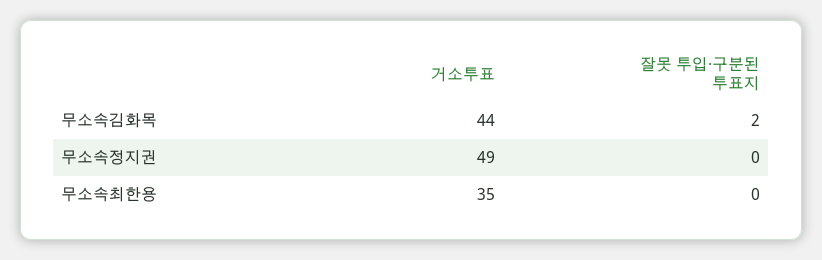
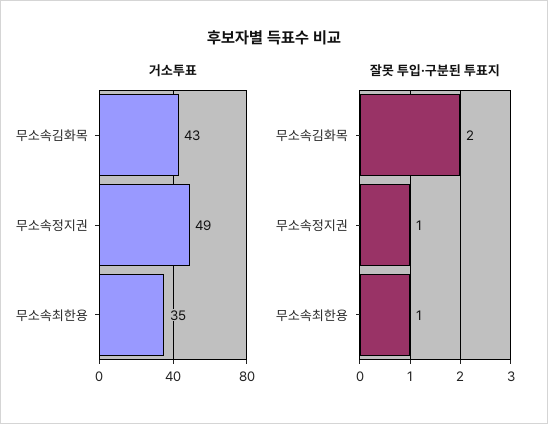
거소투표, 무소속김화목: 44 -> 43
잘못 투입·구분된 투표지, 무소속정지권: 0 -> 1
잘못 투입·구분된 투표지, 무소속최한용: 0 -> 1

